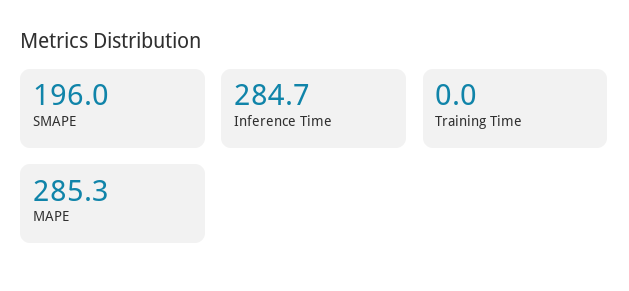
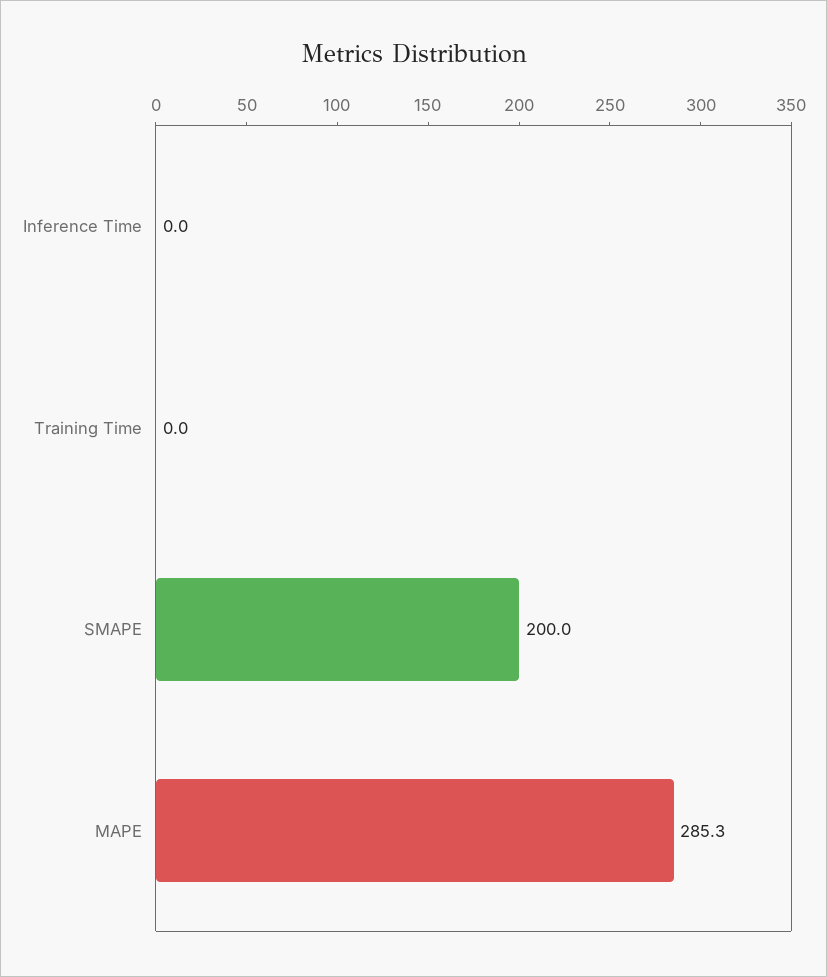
SMAPE: 196 -> 200
Inference Time: 284.7 -> 0

